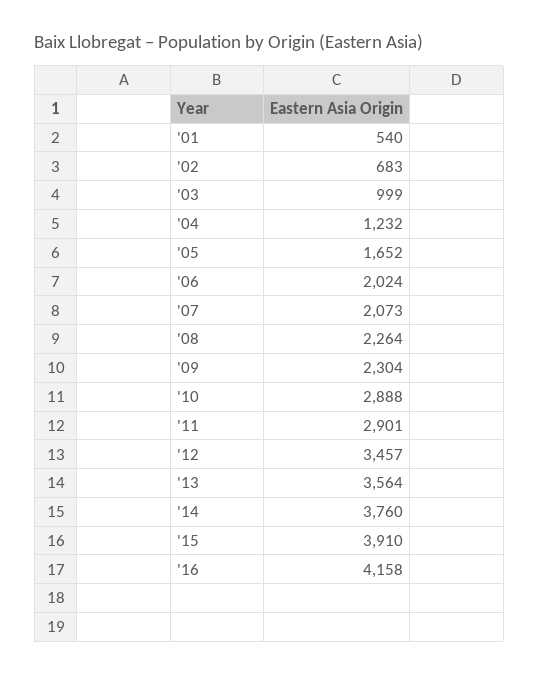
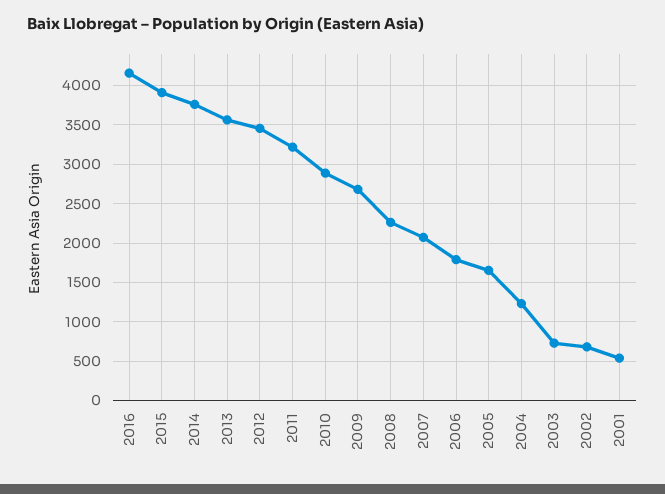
'03: 999 -> 700
'06: 2024 -> 1800
'09: 2304 -> 2700
'11: 2901 -> 3200

